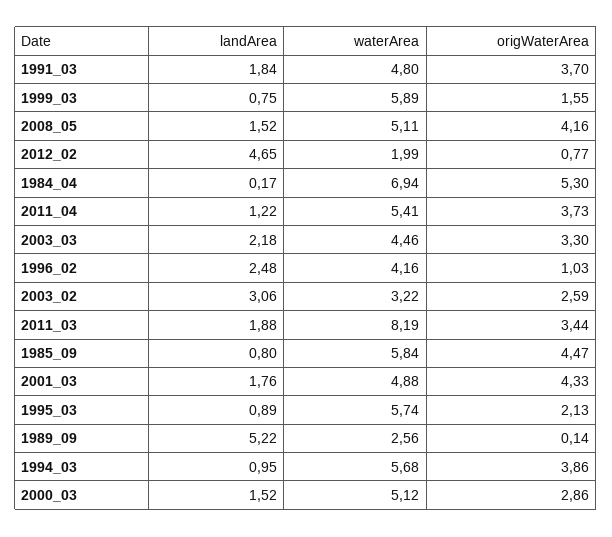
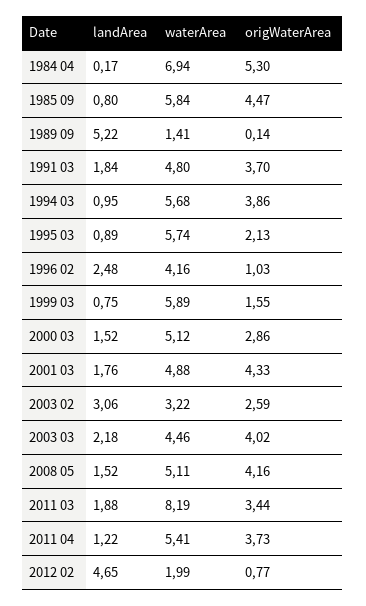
origWaterArea, 2003_03: 3.3 -> 4.02
waterArea, 1989_09: 2.56 -> 1.41

